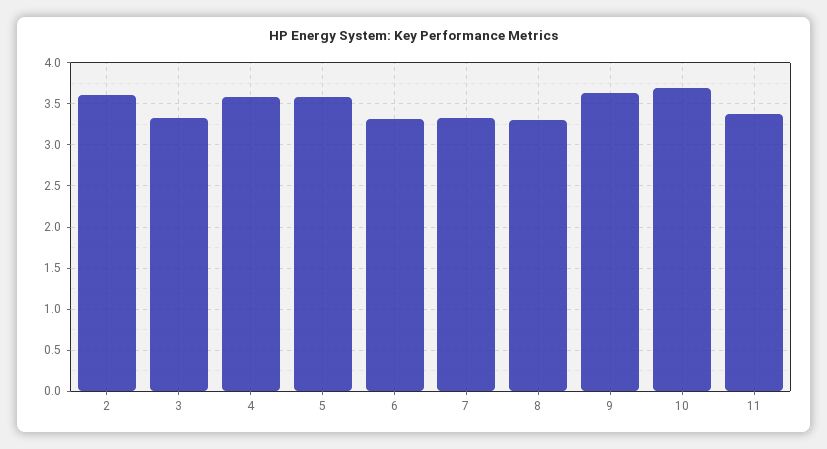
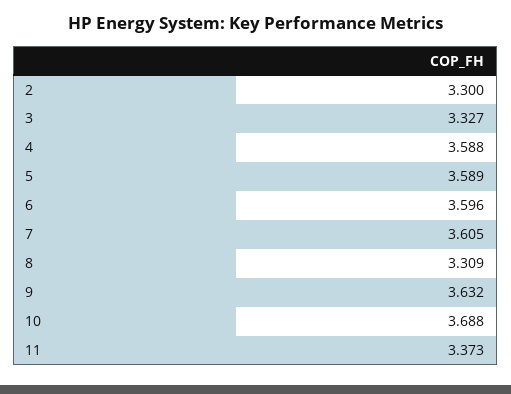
2: 3.6 -> 3.3
6: 3.3 -> 3.596
7: 3.3 -> 3.605

